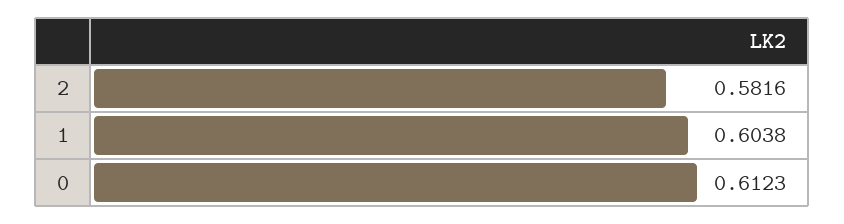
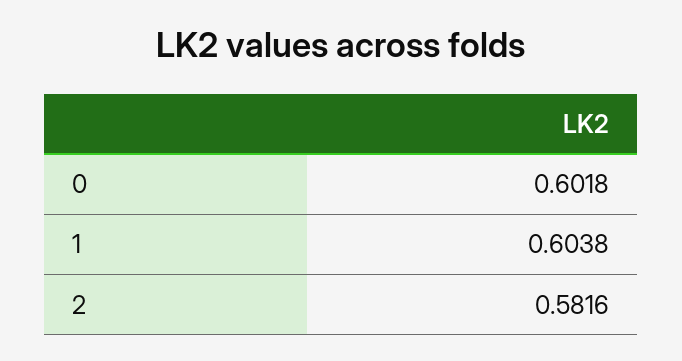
0: 0.6123 -> 0.6018

